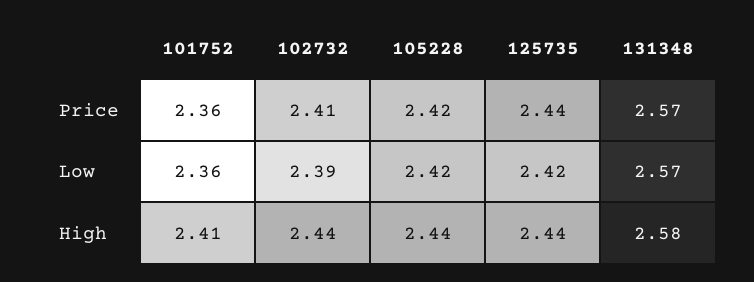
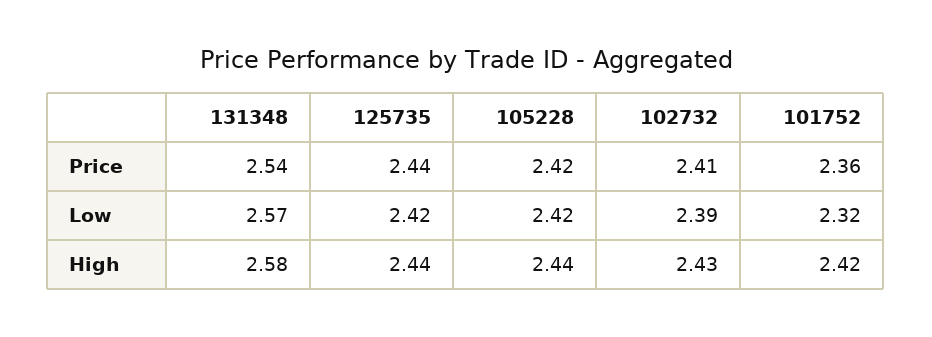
131348, Price: 2.57 -> 2.54
101752, Low: 2.36 -> 2.32
101752, High: 2.41 -> 2.42
102732, High: 2.44 -> 2.43

